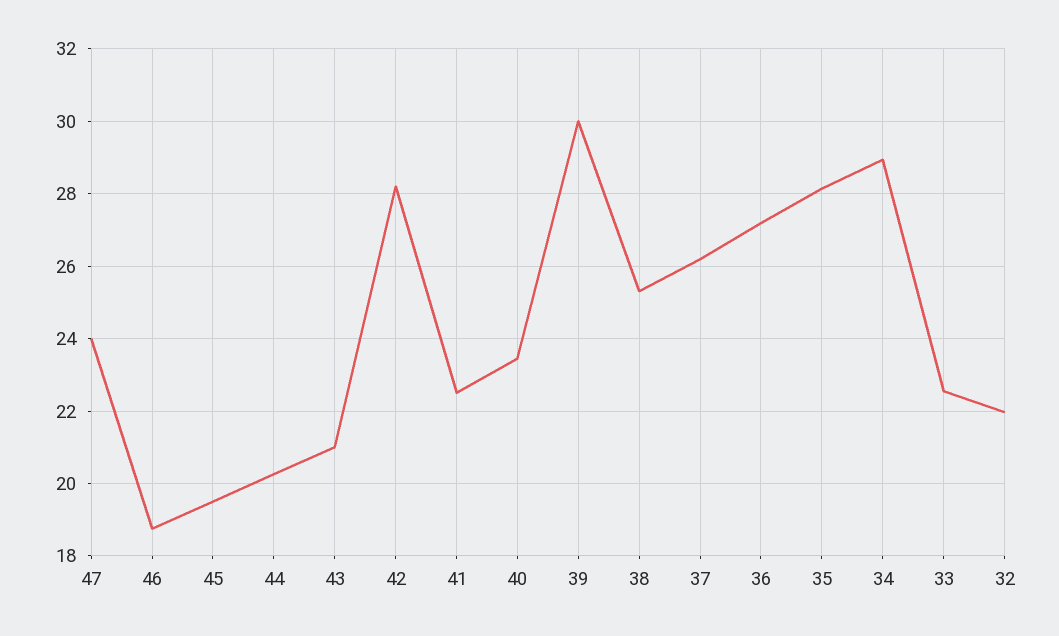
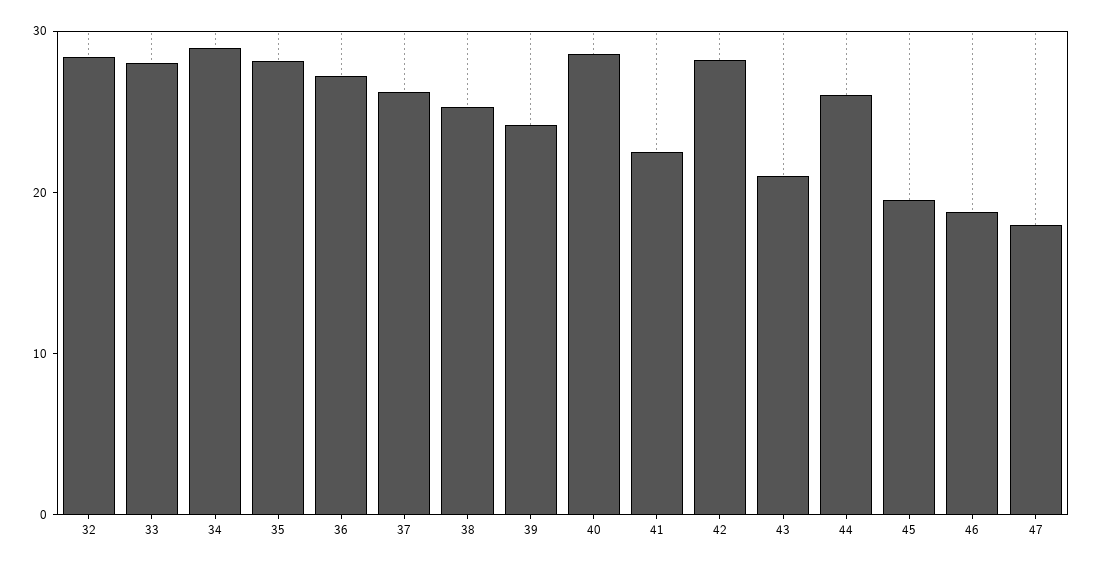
47: 24 -> 18
44: 20.2 -> 26
40: 23.4 -> 28
39: 30 -> 24
33: 22.6 -> 28
32: 22 -> 28

